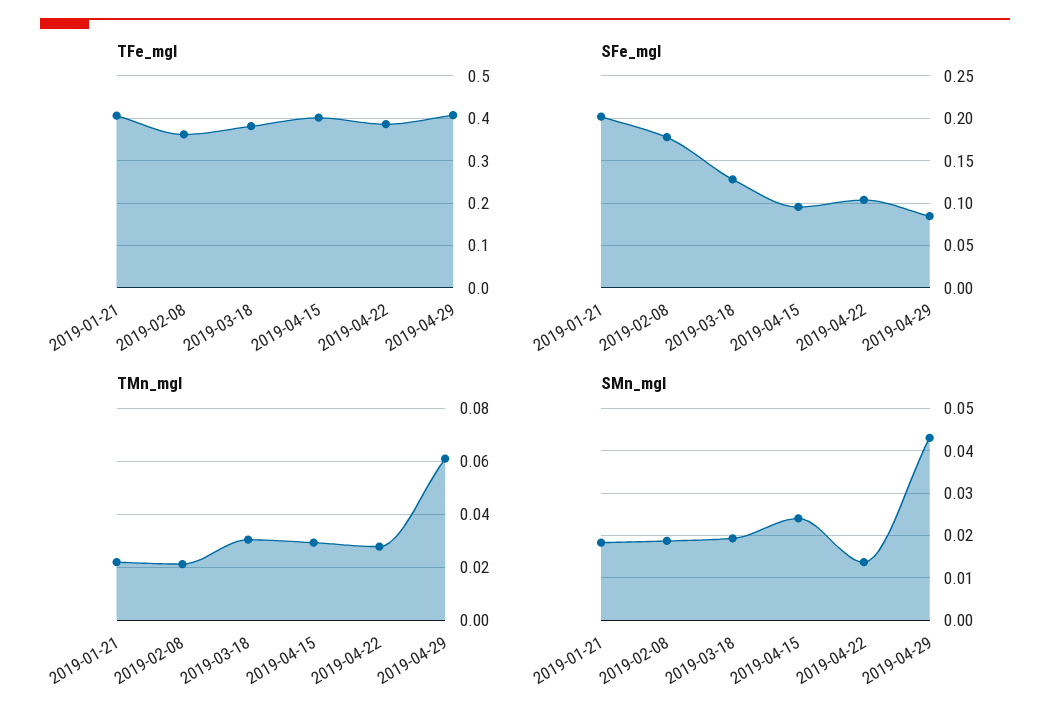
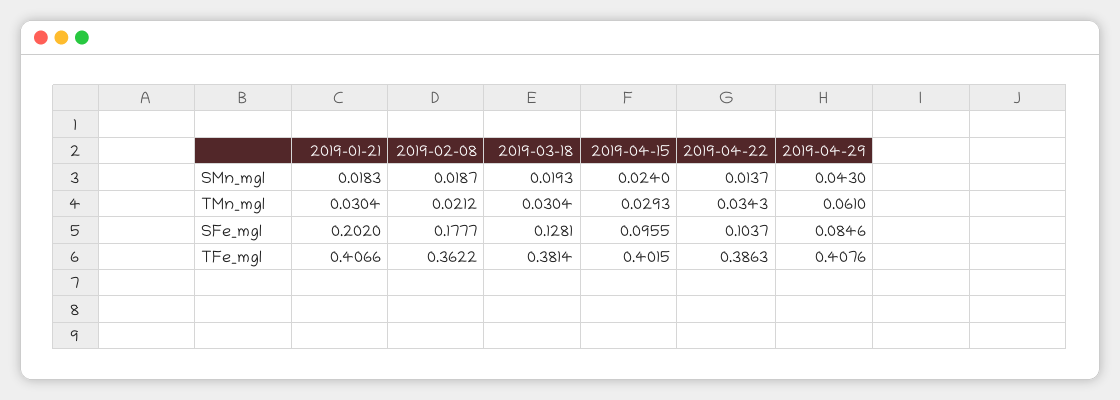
TMn_mgl, 2019-01-21: 0.0225 -> 0.0304
TMn_mgl, 2019-04-22: 0.0275 -> 0.0343

